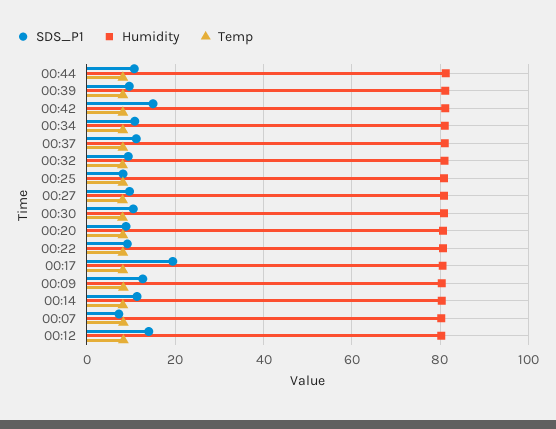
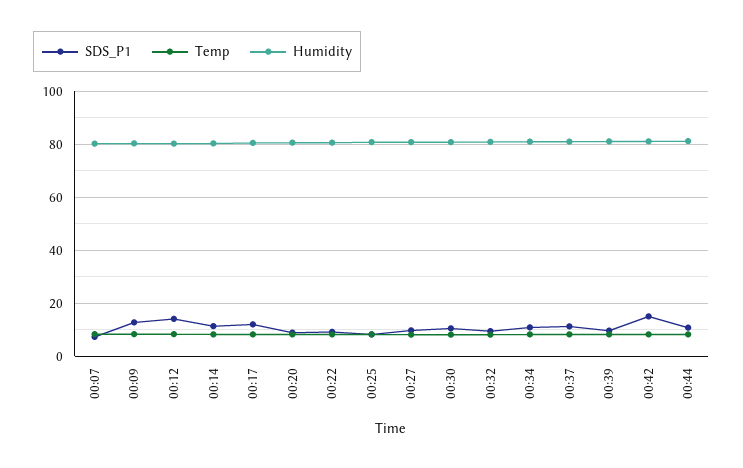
SDS_P1, 00:17: 20 -> 12.5

